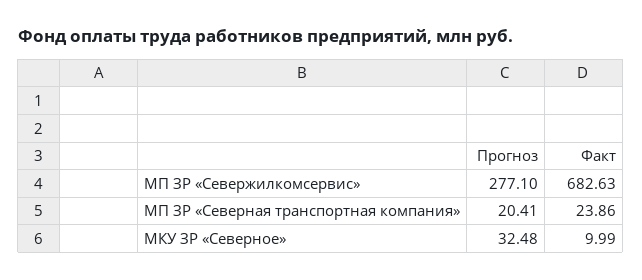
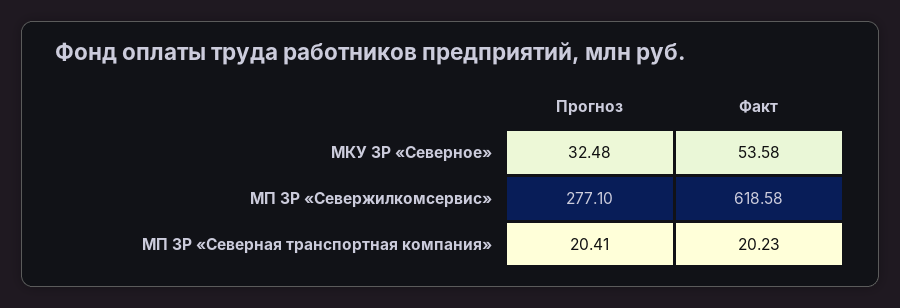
Факт, МП ЗР «Севержилкомсервис»: 682.63 -> 618.58
Факт, МП ЗР «Северная транспортная компания»: 23.86 -> 20.23
Факт, МКУ ЗР «Северное»: 9.99 -> 53.58

